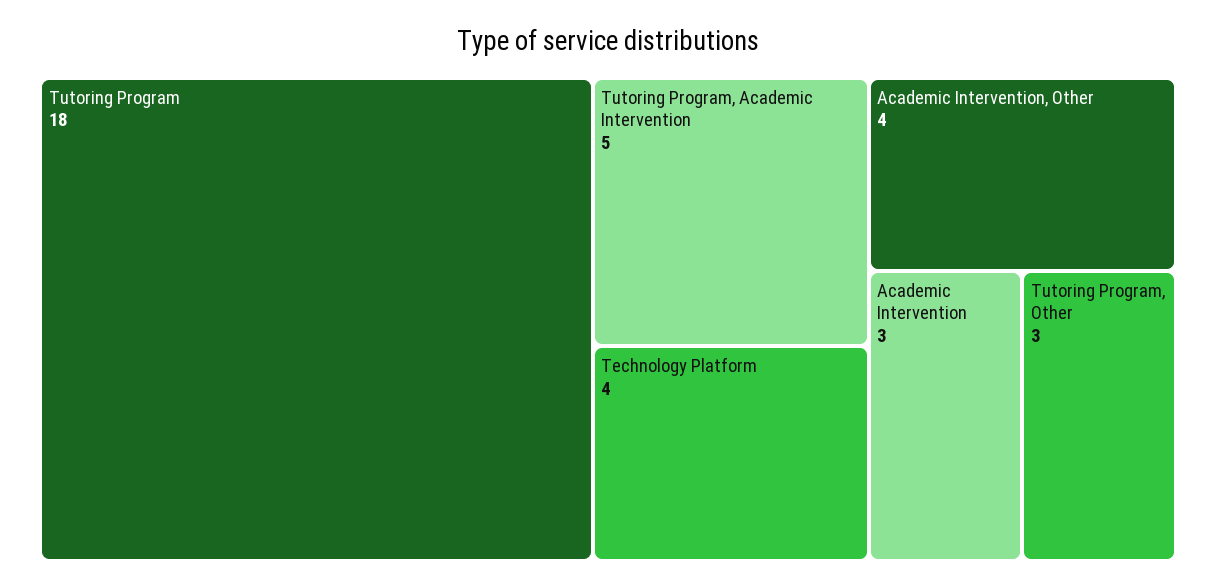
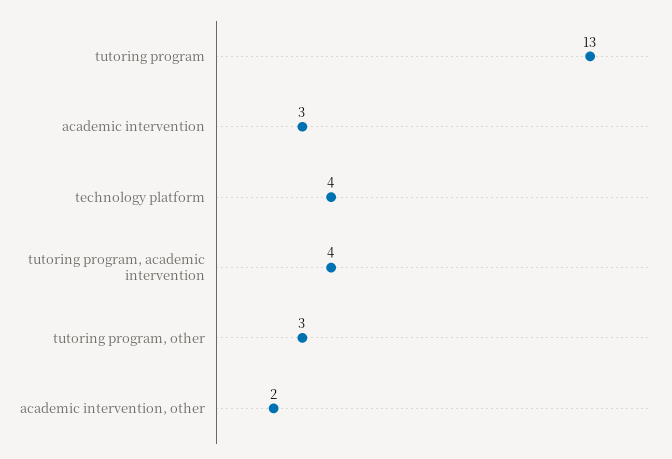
Tutoring Program: 18 -> 13
Tutoring Program, Academic Intervention: 5 -> 4
Academic Intervention, Other: 4 -> 2

